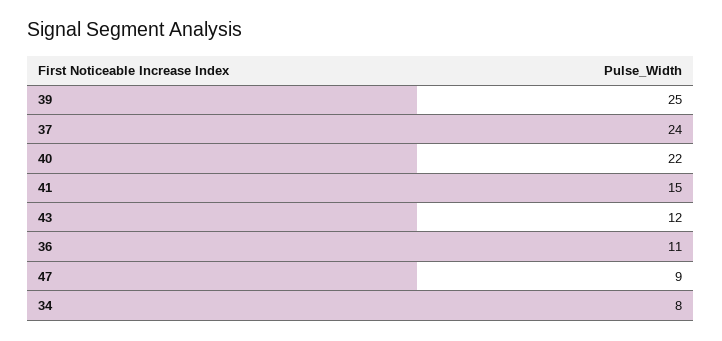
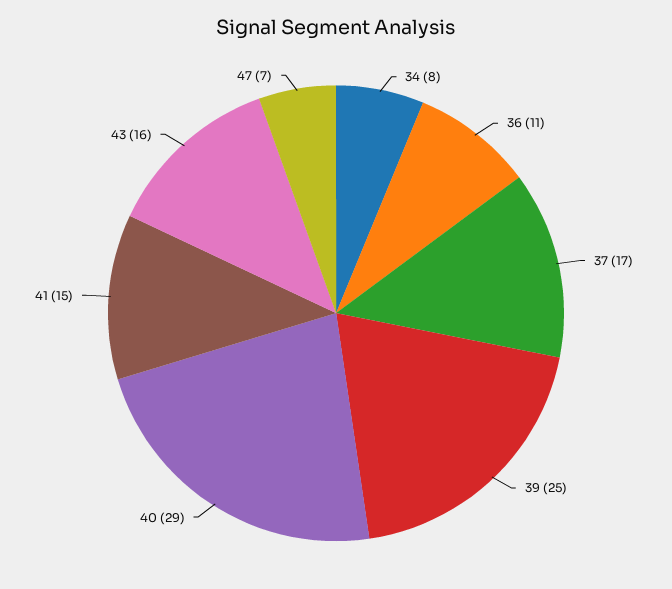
37: 24 -> 17
40: 22 -> 29
43: 12 -> 16
47: 9 -> 7

